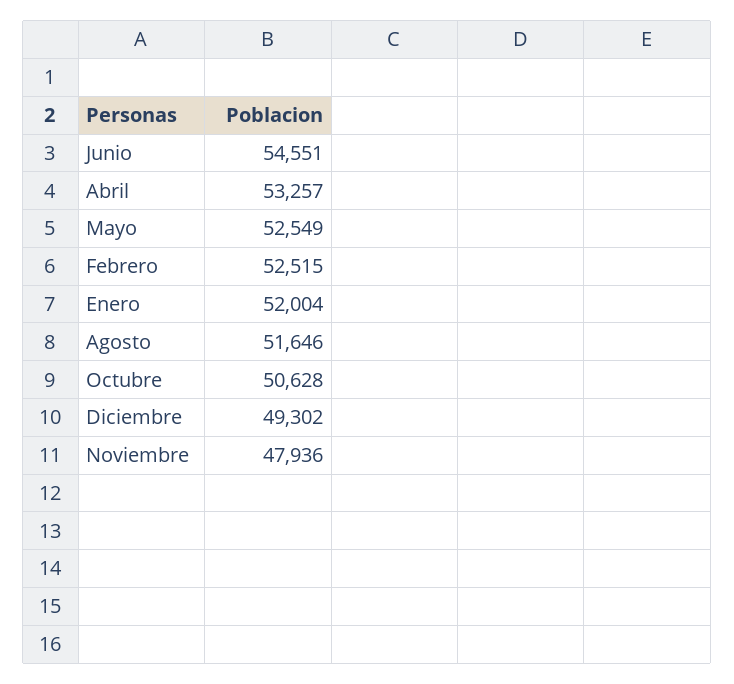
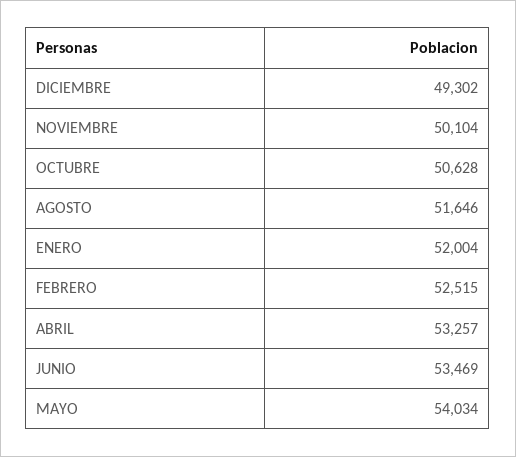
Junio: 54551 -> 53469
Mayo: 52549 -> 54034
Noviembre: 47936 -> 50104

